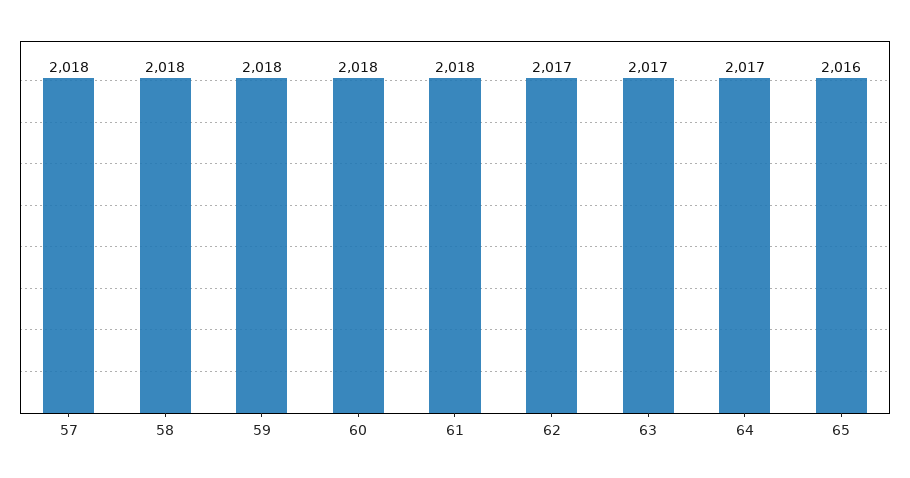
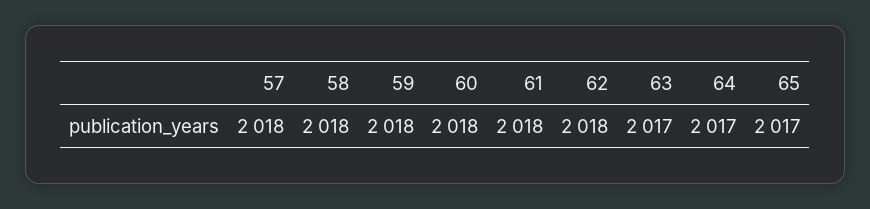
62: 2017 -> 2018
65: 2016 -> 2017

